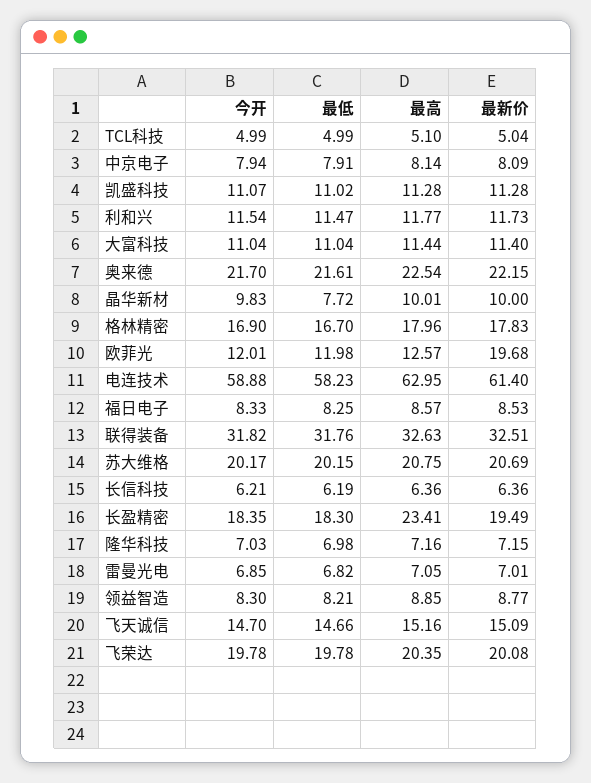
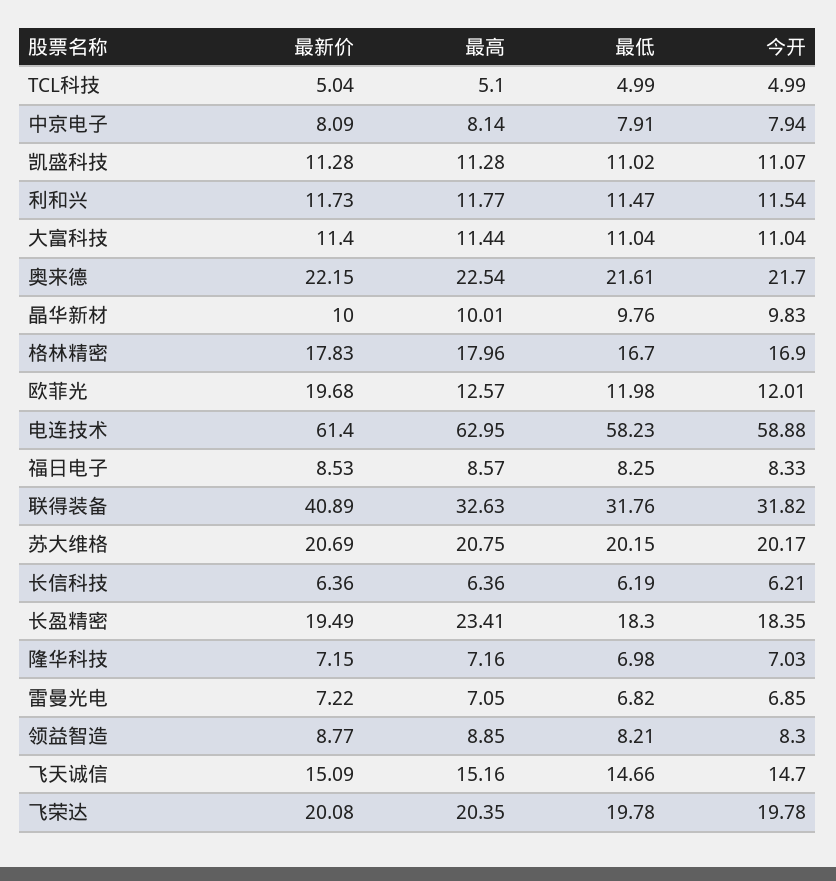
最低, 晶华新材: 7.72 -> 9.76
最新价, 联得装备: 32.51 -> 40.89
最新价, 雷曼光电: 7.01 -> 7.22

